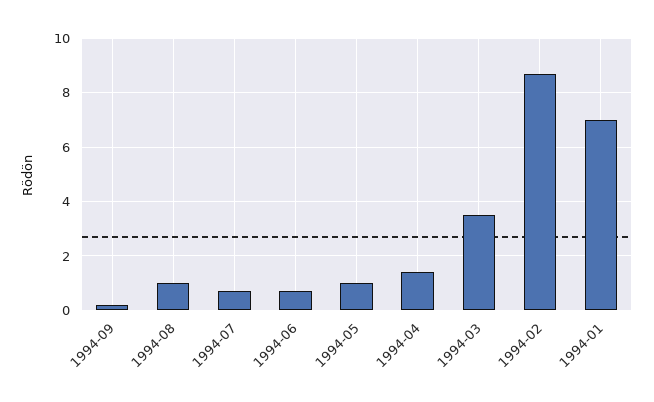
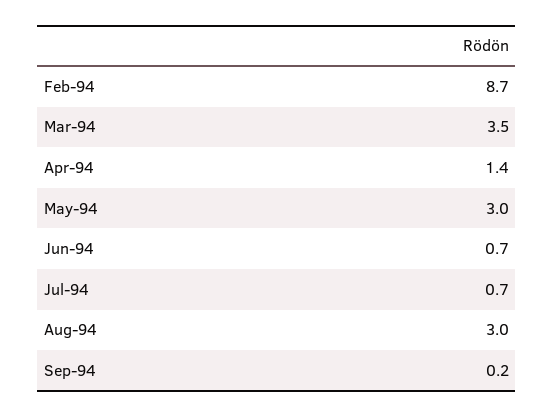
1994-08: 1 -> 3
1994-05: 1 -> 3
1994-01: 7 -> none

